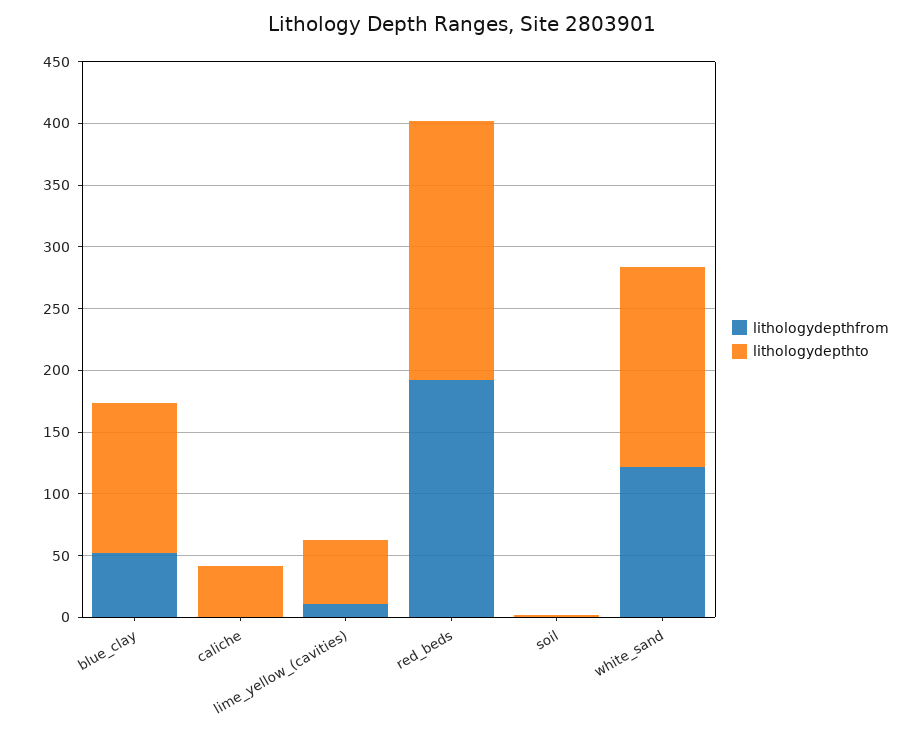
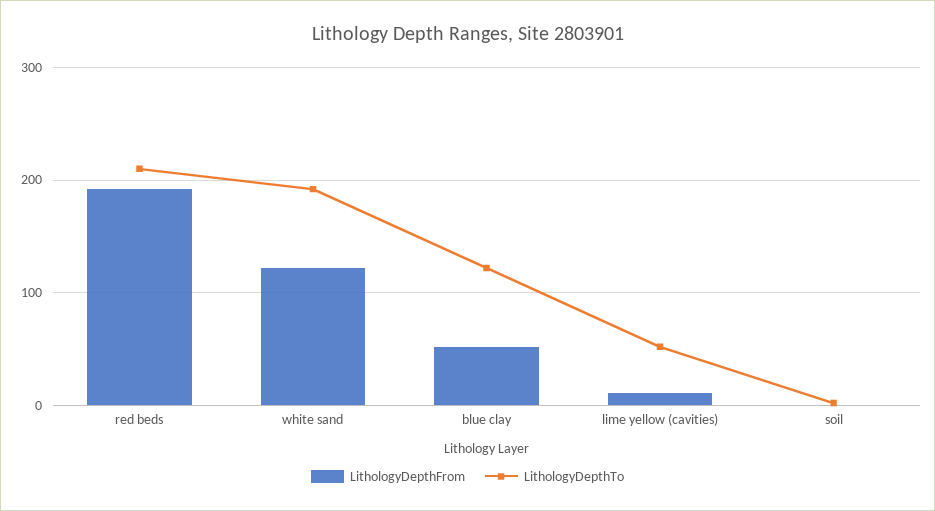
lithologydepthfrom, caliche: 0 -> none
lithologydepthto, caliche: 40 -> none
lithologydepthto, white_sand: 160 -> 190

